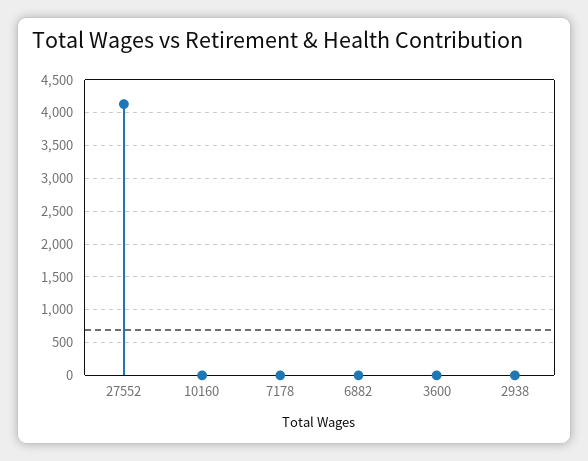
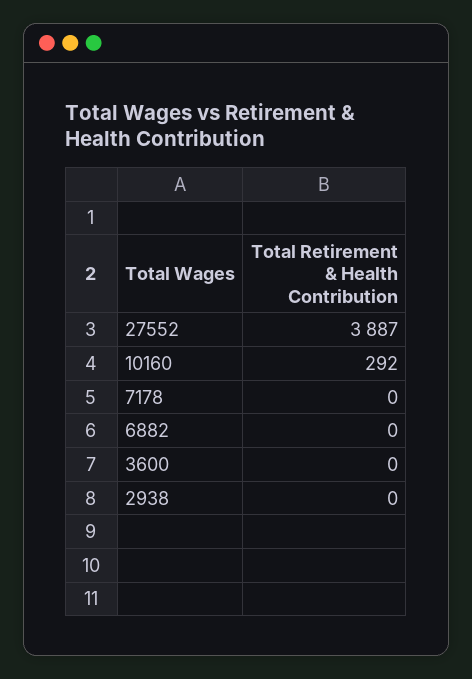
27552: 4100 -> 3887
10160: 0 -> 292

